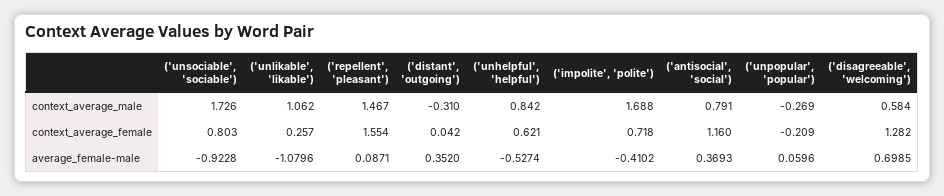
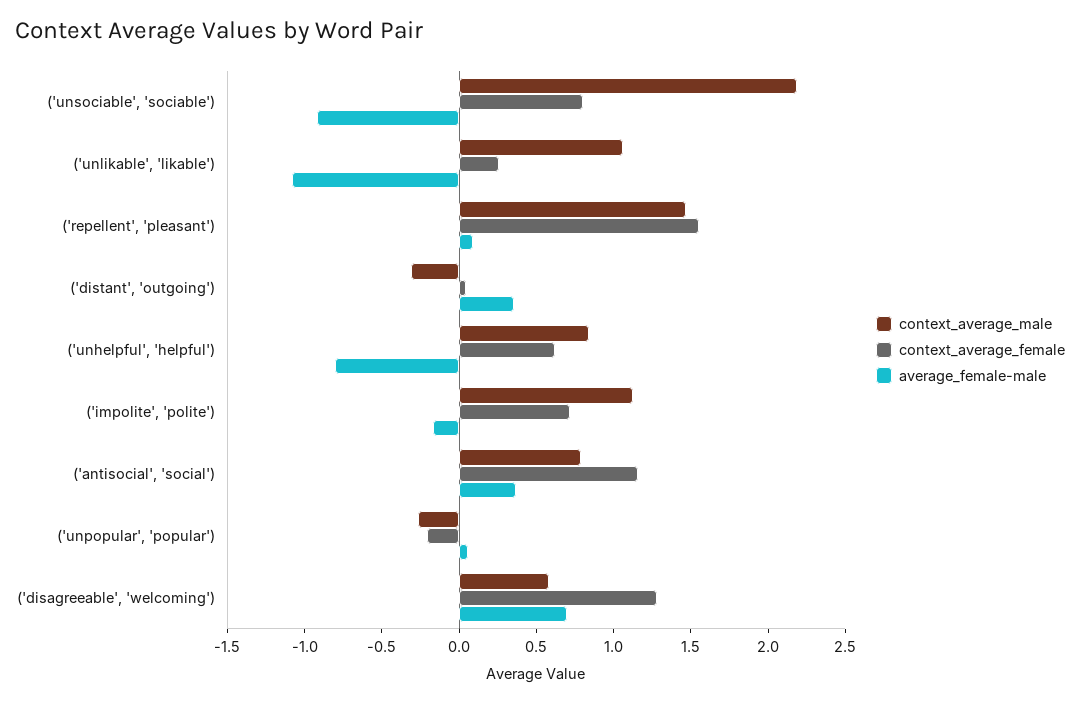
context_average_male, ('unsociable', 'sociable'): 1.726 -> 2.2
context_average_male, ('impolite', 'polite'): 1.688 -> 1.1
average_female-male, ('unhelpful', 'helpful'): -0.5274 -> -0.8
average_female-male, ('impolite', 'polite'): -0.4102 -> -0.2

